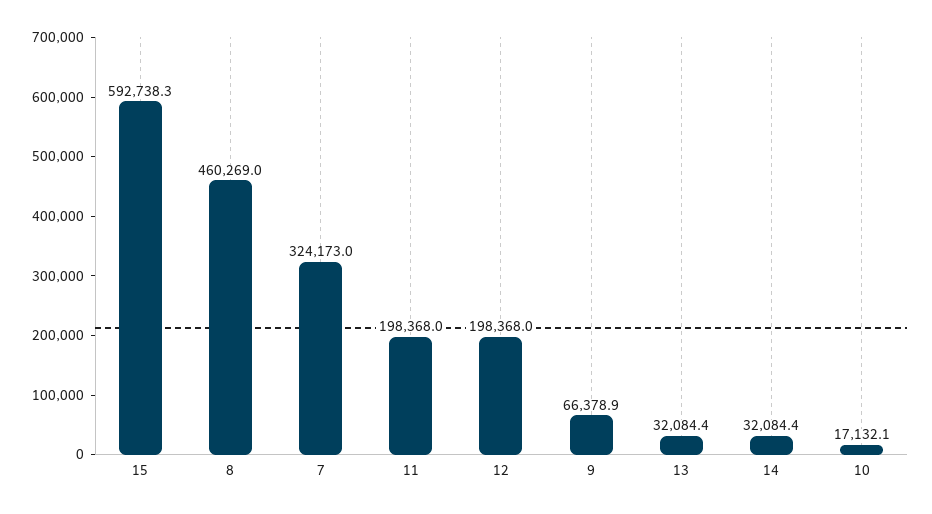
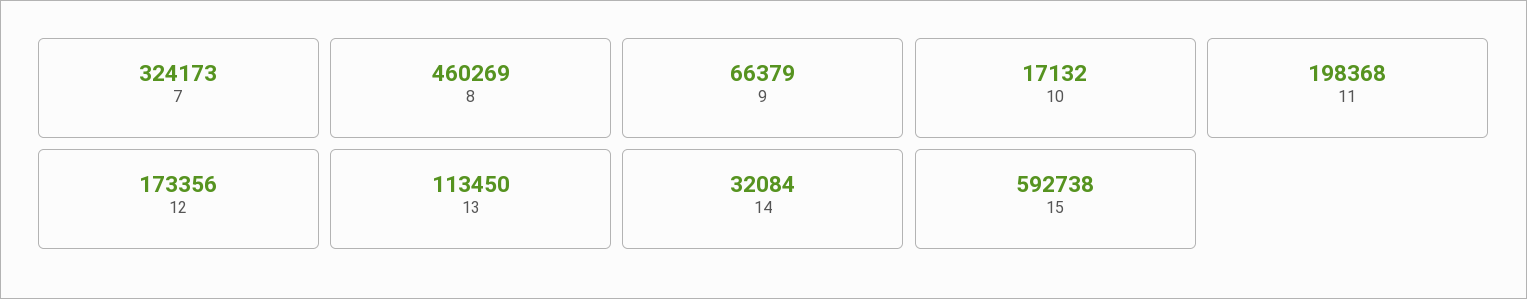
12: 198368 -> 173356
13: 32084.4 -> 113450

